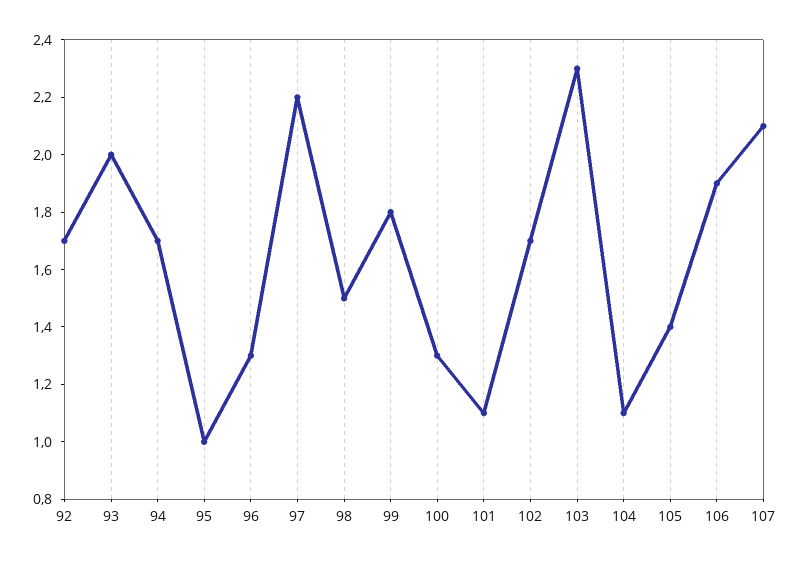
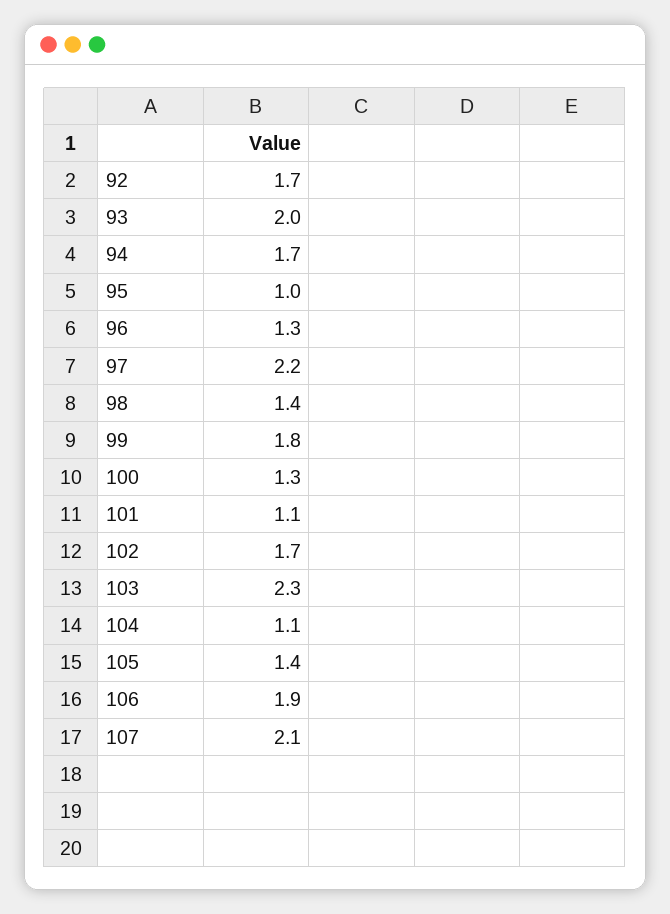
98: 1.5 -> 1.4

